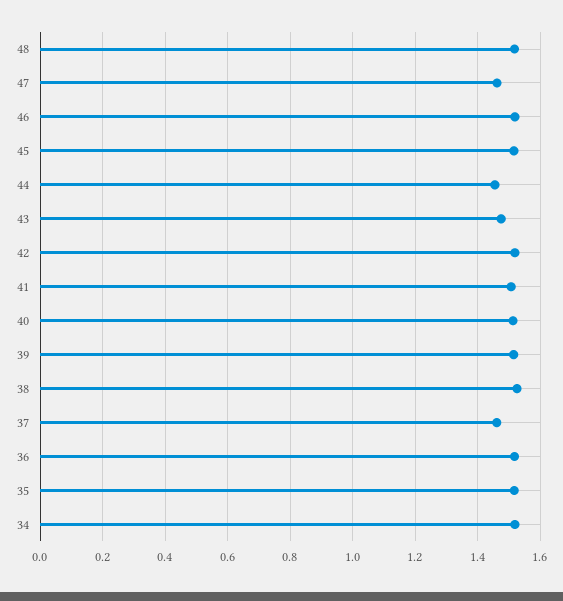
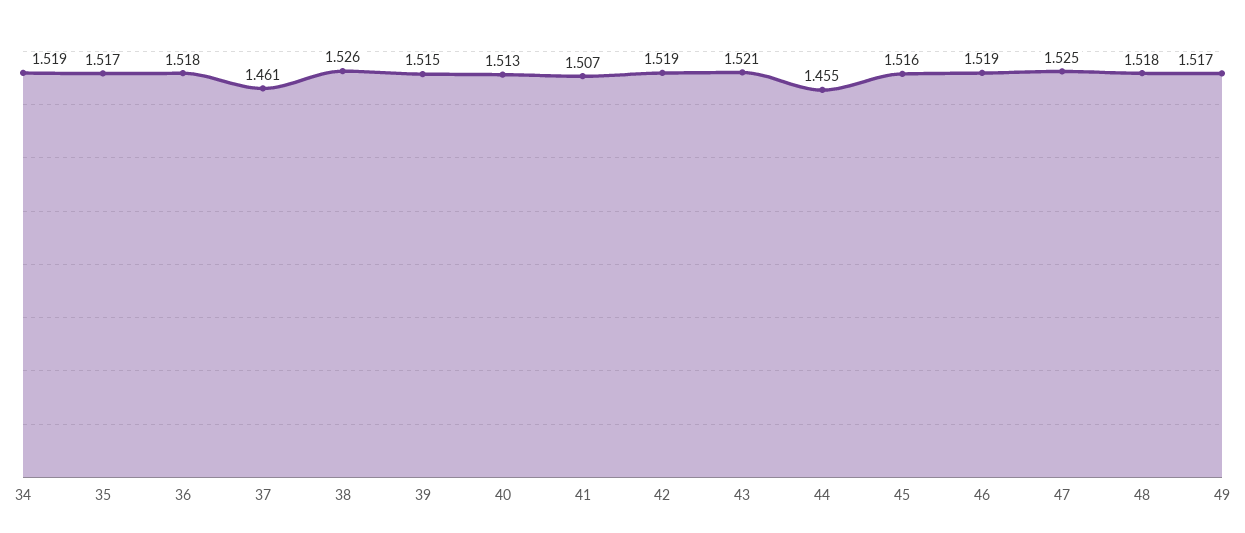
47: 1.46 -> 1.525
43: 1.48 -> 1.521
49: none -> 1.517

